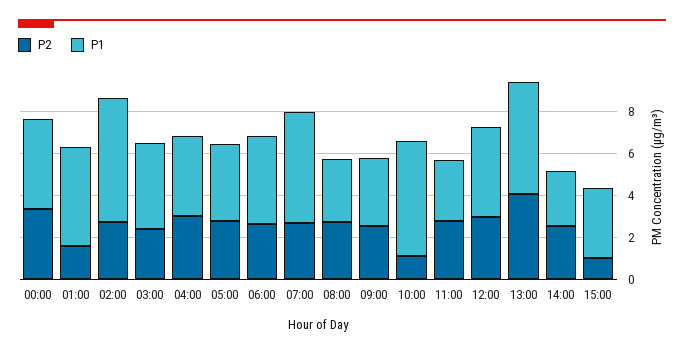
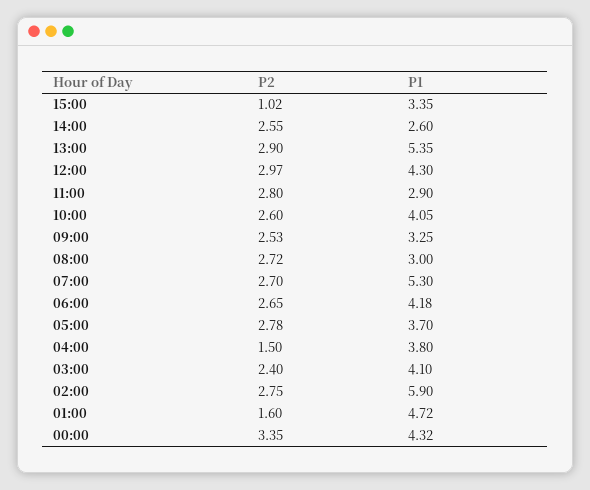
P2, 04:00: 3 -> 1.5
P2, 10:00: 1 -> 2.6
P1, 10:00: 5.5 -> 4.05
P2, 13:00: 4 -> 2.9

